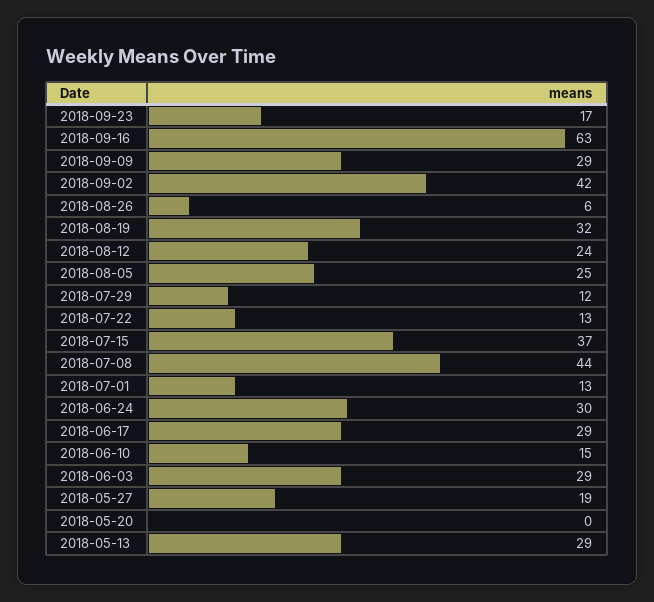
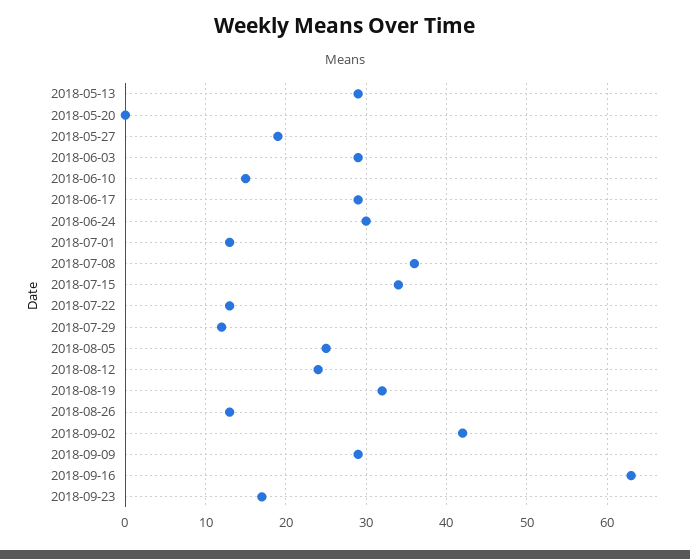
2018-08-26: 6 -> 13
2018-07-15: 37 -> 34
2018-07-08: 44 -> 36

